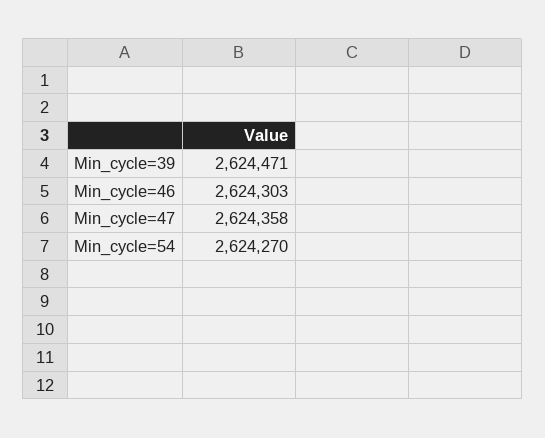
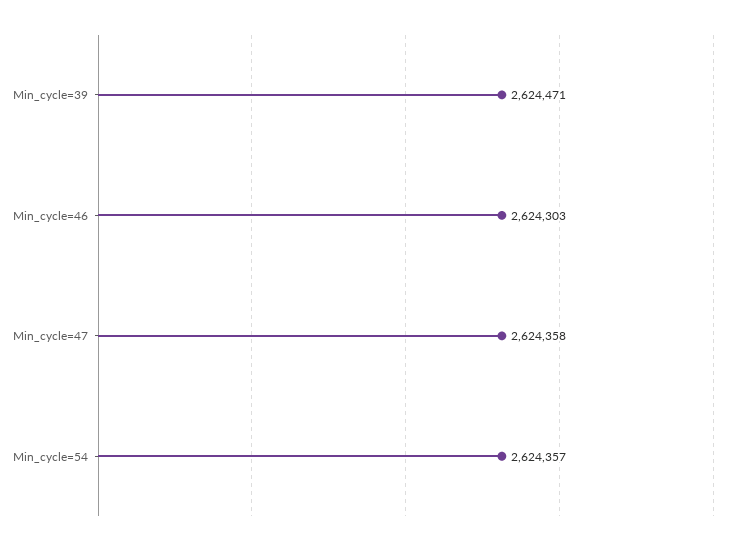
Min_cycle=54: 2624270 -> 2624357

